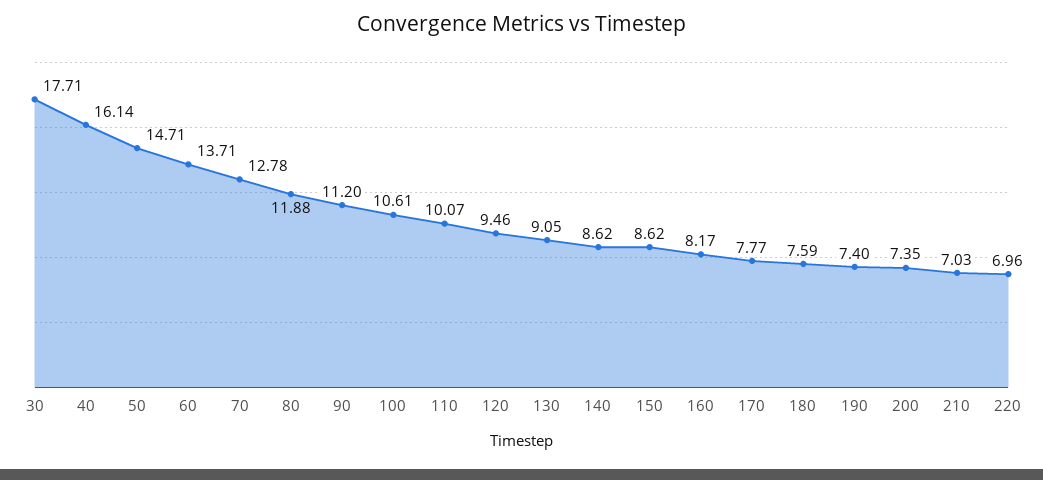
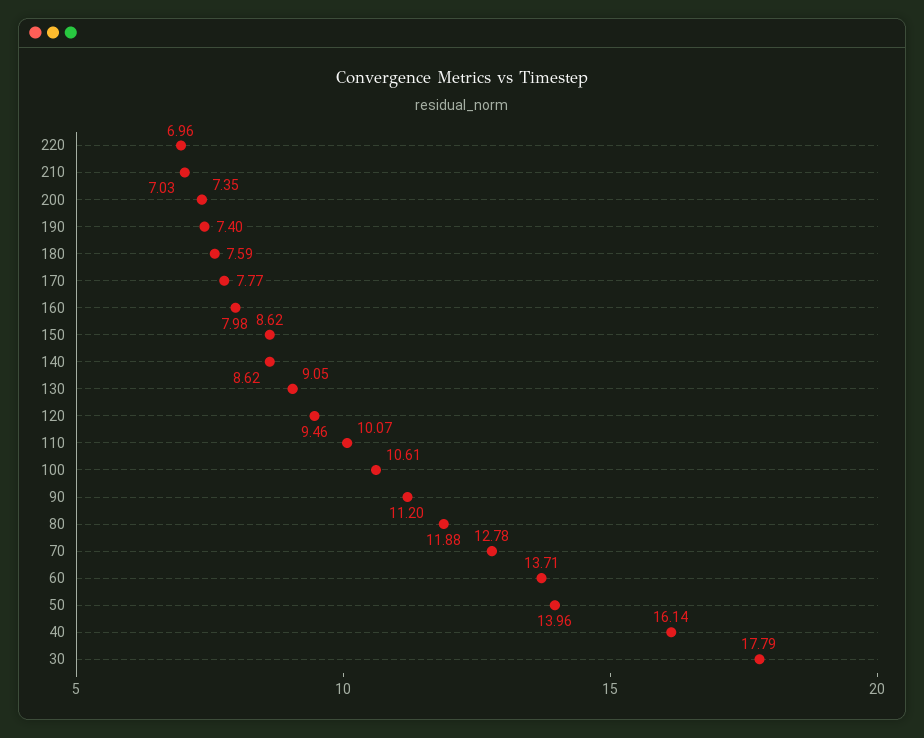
30: 17.71 -> 17.79
50: 14.71 -> 13.96
160: 8.17 -> 7.98

